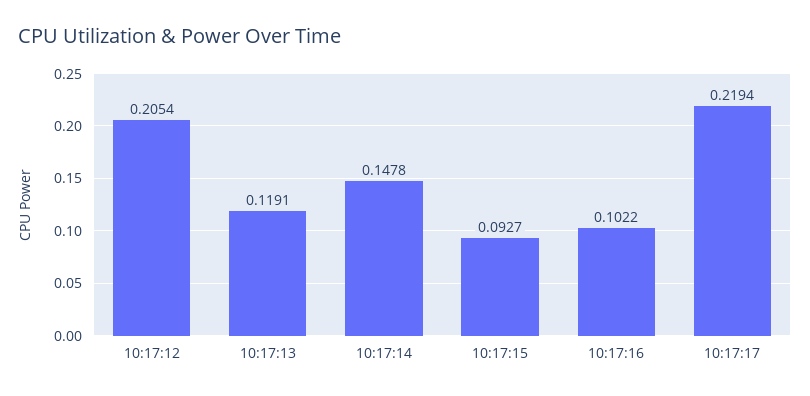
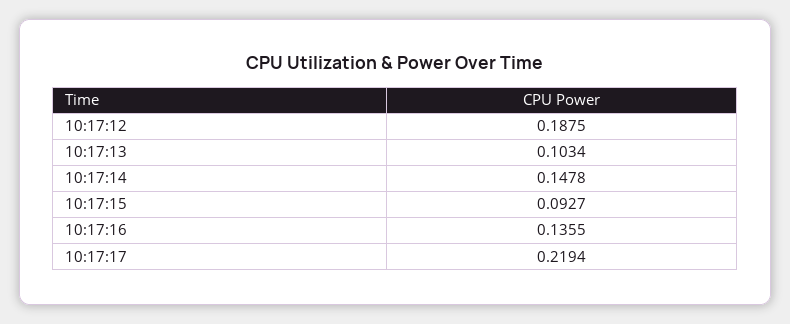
10:17:12: 0.2054 -> 0.1875
10:17:13: 0.1191 -> 0.1034
10:17:16: 0.1022 -> 0.1355

